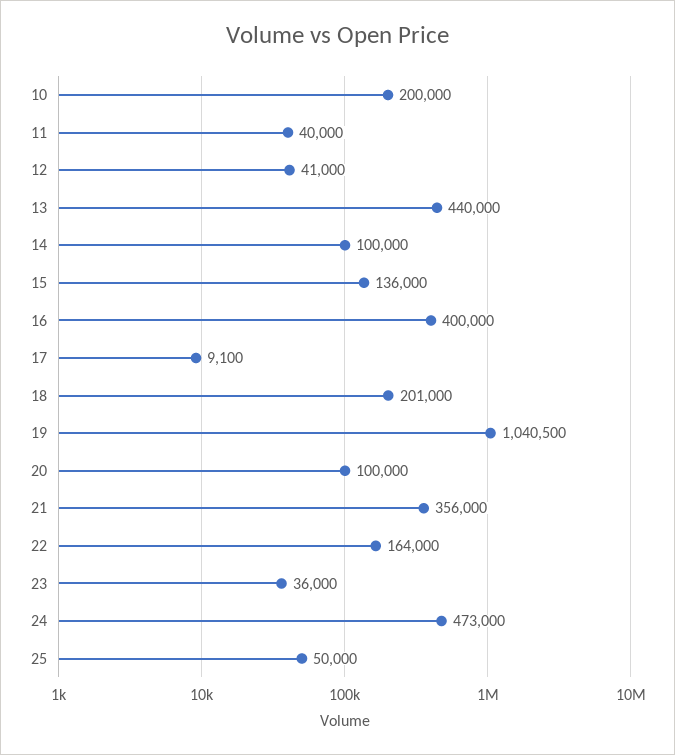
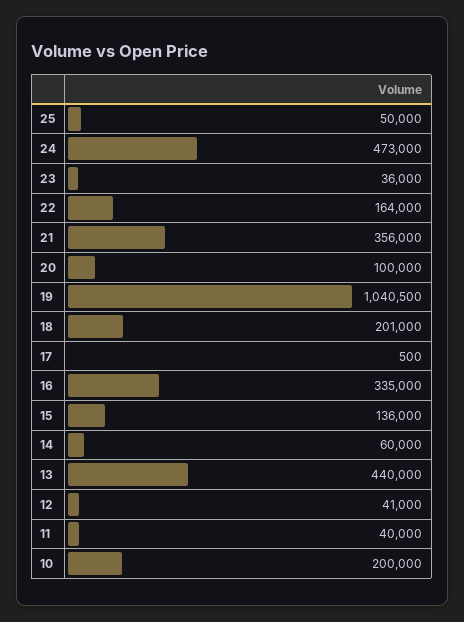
14: 100000 -> 60000
16: 400000 -> 335000
17: 9100 -> 500

